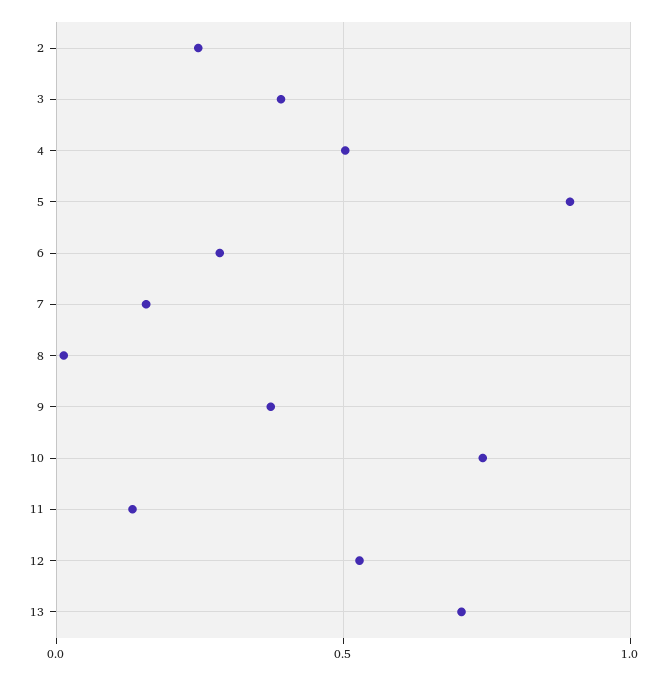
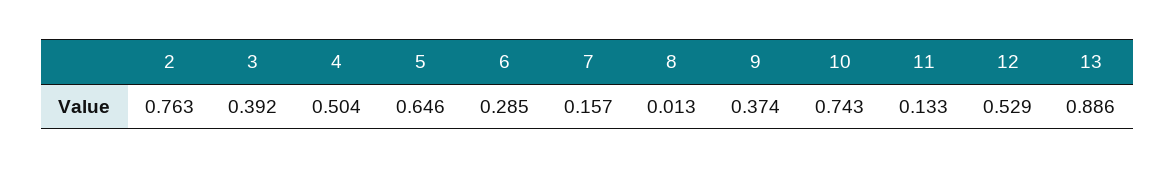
2: 0.25 -> 0.763
5: 0.9 -> 0.646
13: 0.7 -> 0.886

